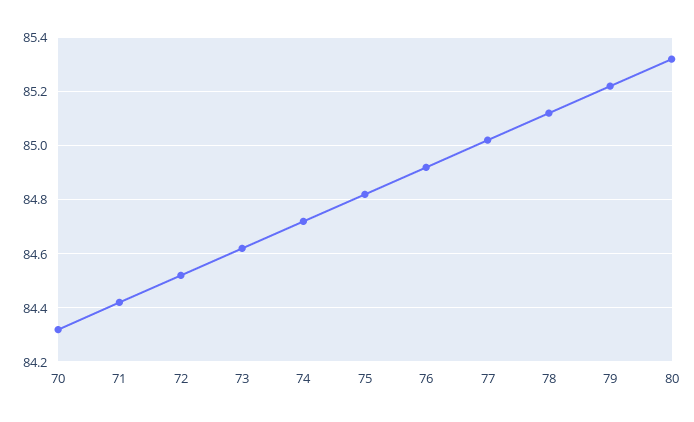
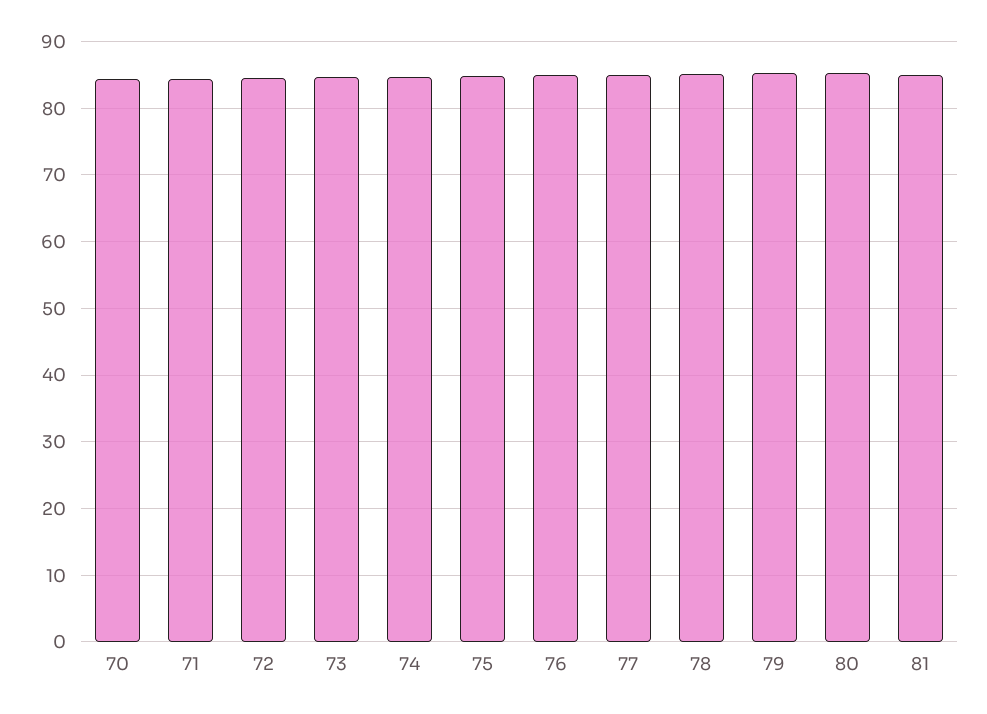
81: none -> 85

